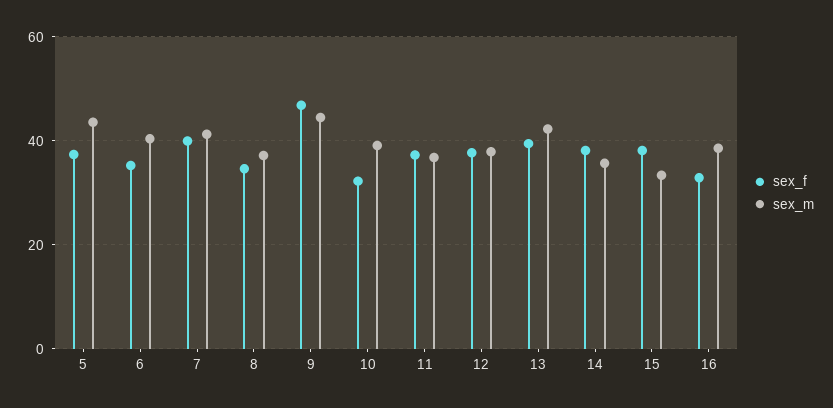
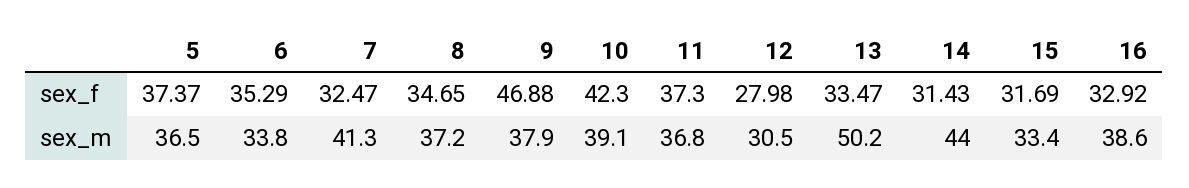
sex_m, 5: 44 -> 36.5
sex_m, 6: 40 -> 33.8
sex_f, 7: 40 -> 32.47
sex_m, 9: 44 -> 37.9
sex_f, 10: 32 -> 42.3
sex_f, 12: 38 -> 27.98
sex_m, 12: 38 -> 30.5
sex_f, 13: 40 -> 33.47
sex_m, 13: 42 -> 50.2
sex_f, 14: 38 -> 31.43
sex_m, 14: 36 -> 44
sex_f, 15: 38 -> 31.69

